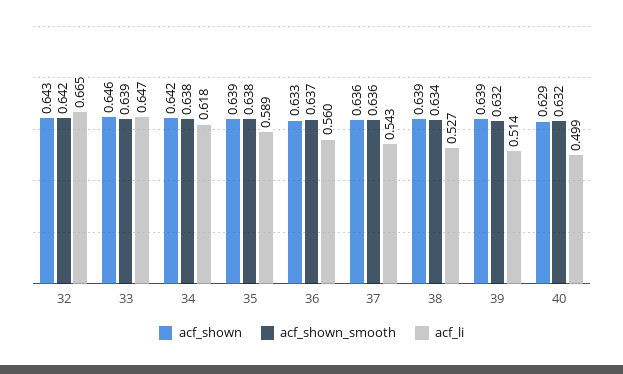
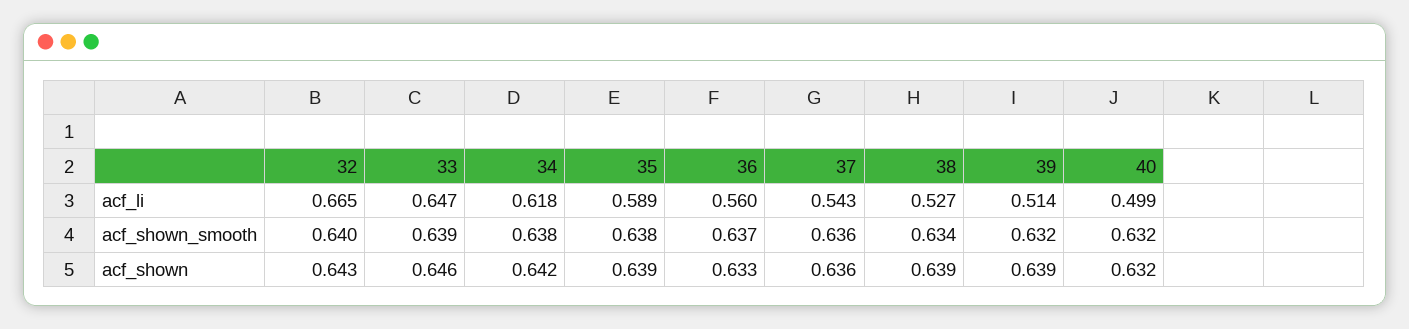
acf_shown_smooth, 32: 0.642 -> 0.64
acf_shown, 40: 0.629 -> 0.632

